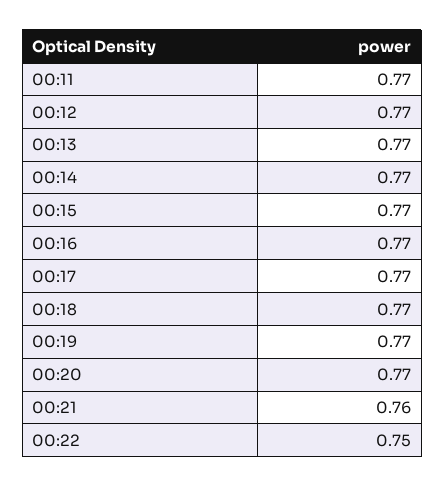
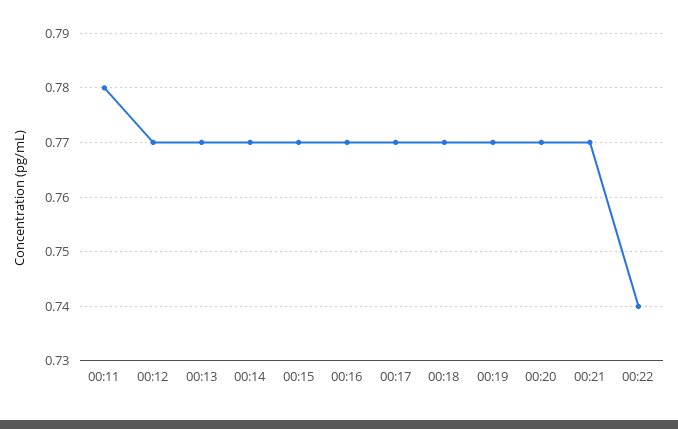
00:11: 0.77 -> 0.78
00:21: 0.76 -> 0.77
00:22: 0.75 -> 0.74

